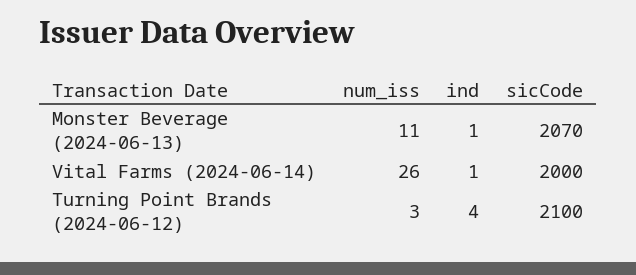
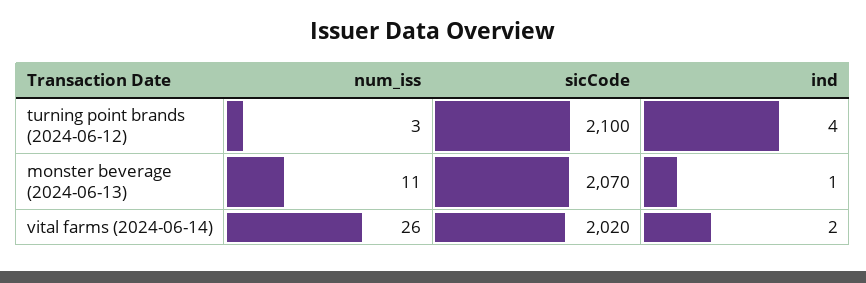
ind, Vital Farms (2024-06-14): 1 -> 2
sicCode, Vital Farms (2024-06-14): 2000 -> 2020

